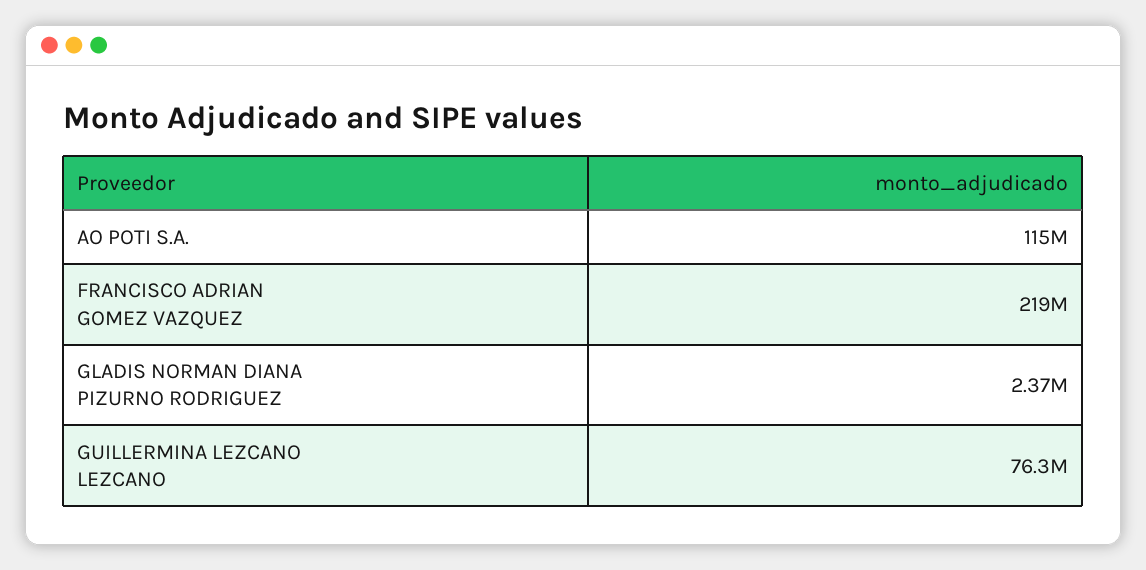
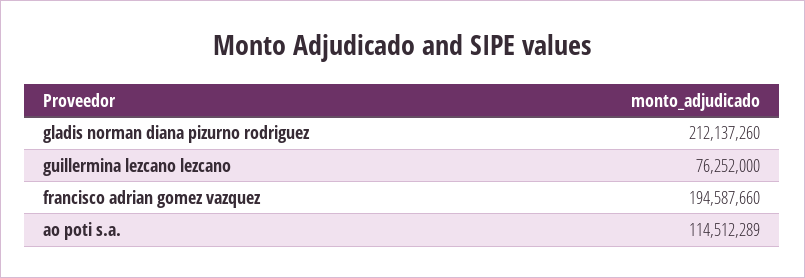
FRANCISCO ADRIAN GOMEZ VAZQUEZ: 219000000 -> 194587660
GLADIS NORMAN DIANA PIZURNO RODRIGUEZ: 2370000 -> 212137260

